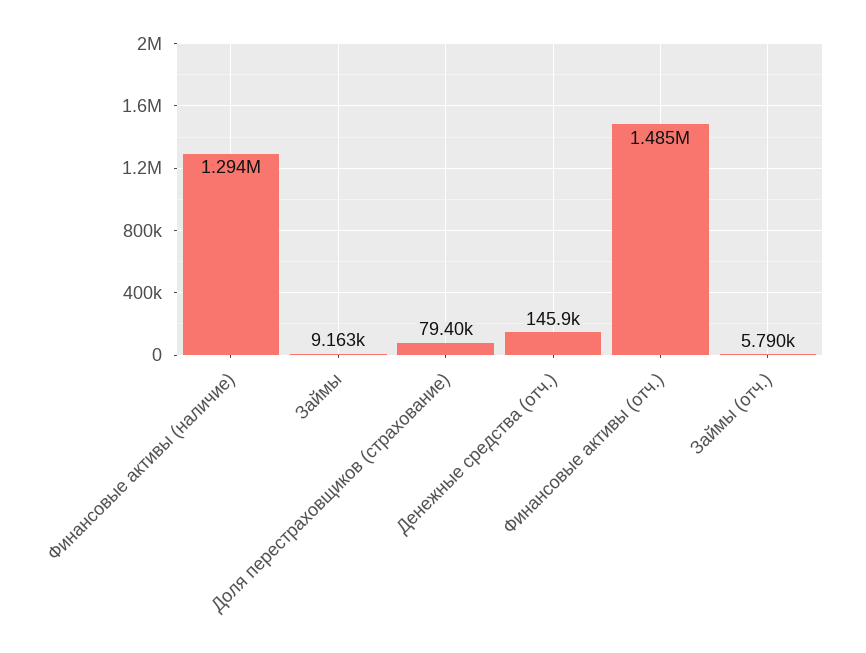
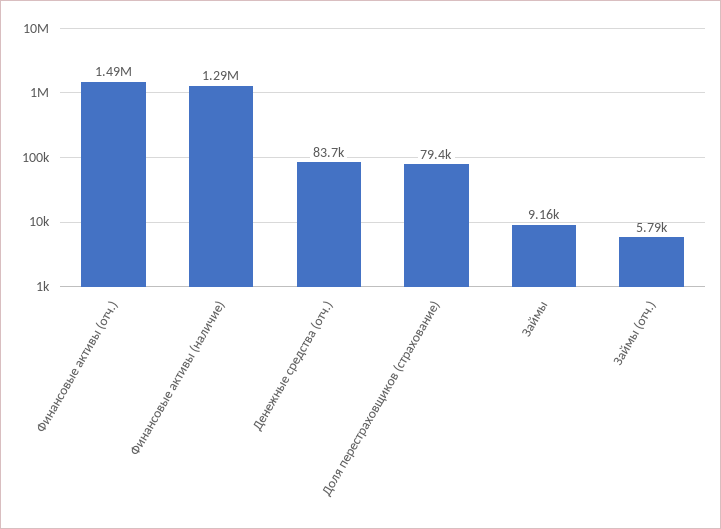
Денежные средства (отч.): 145900 -> 83700

